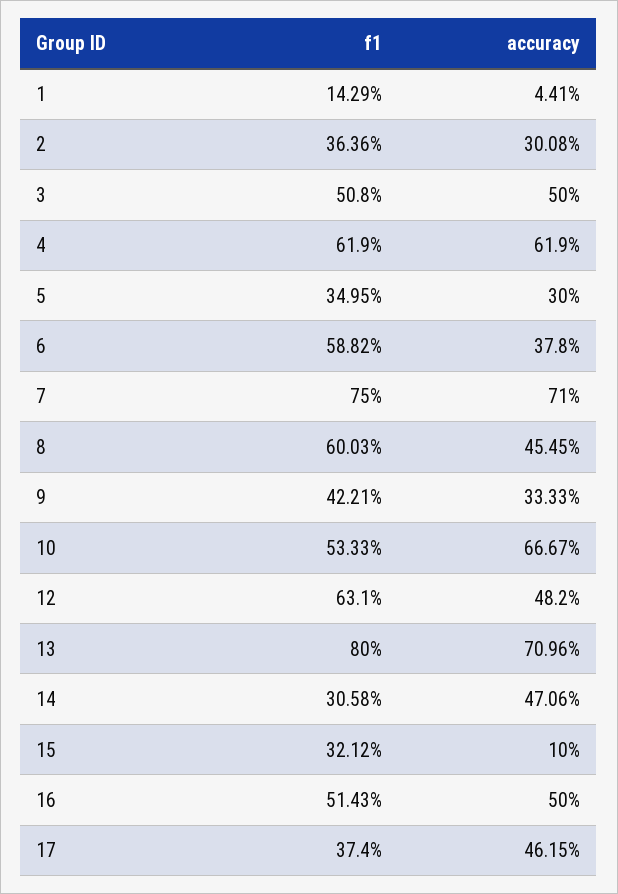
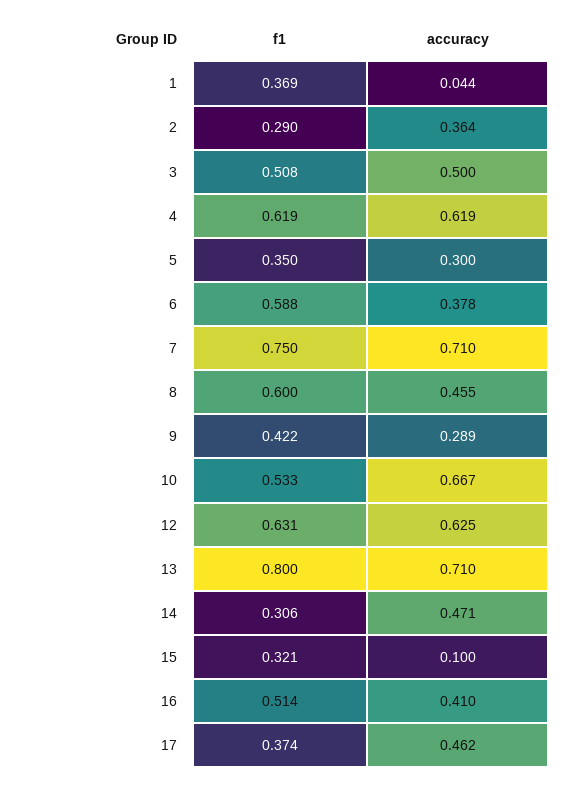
f1, 1: 0.1429 -> 0.369
f1, 2: 0.3636 -> 0.29
accuracy, 2: 0.3008 -> 0.364
accuracy, 9: 0.3333 -> 0.289
accuracy, 12: 0.482 -> 0.625
accuracy, 16: 0.5 -> 0.41

